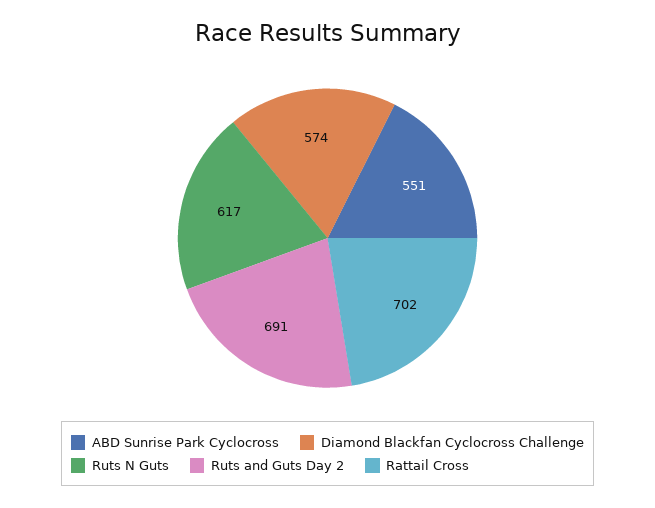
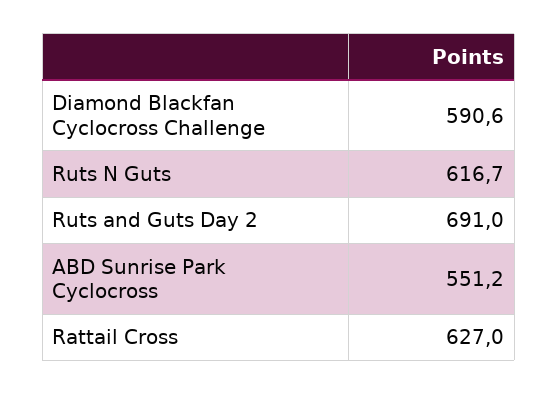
Diamond Blackfan Cyclocross Challenge: 574 -> 590.6
Rattail Cross: 702 -> 627

